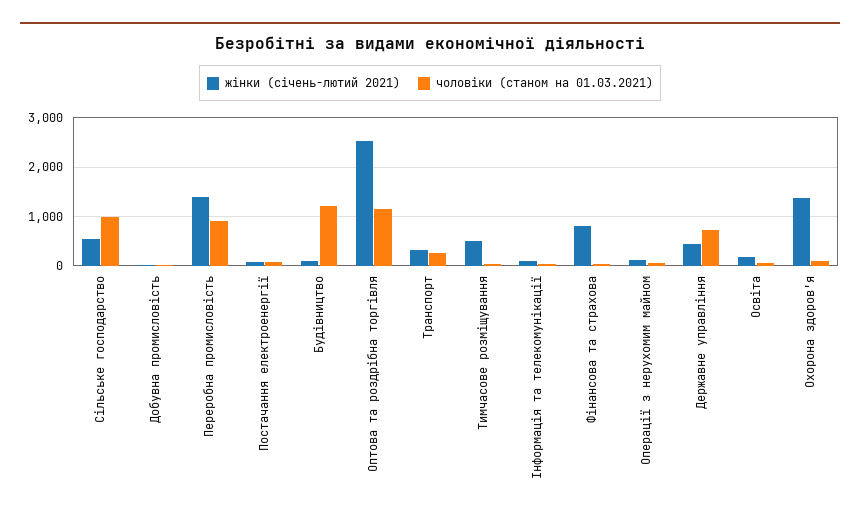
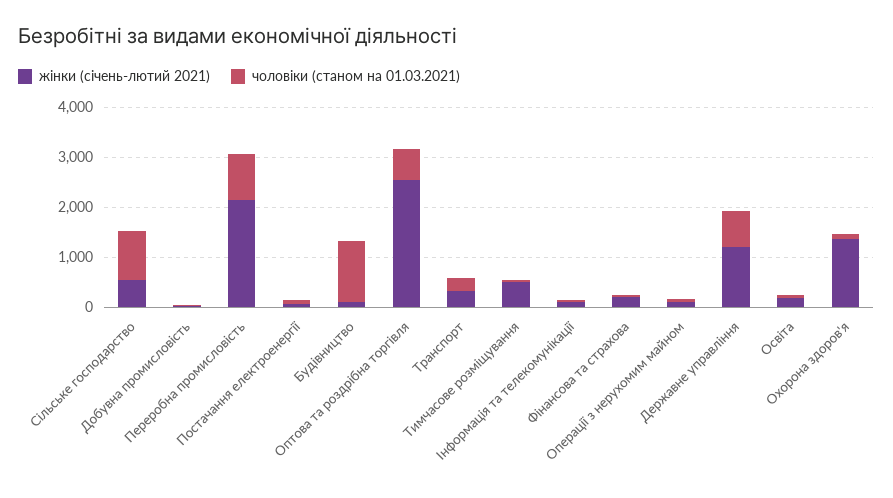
жінки (січень-лютий 2021), Переробна промисловість: 1400 -> 2200
чоловіки (станом на 01.03.2021), Оптова та роздрібна торгівля: 1200 -> 600
жінки (січень-лютий 2021), Фінансова та страхова: 800 -> 200
жінки (січень-лютий 2021), Державне управління: 400 -> 1200

